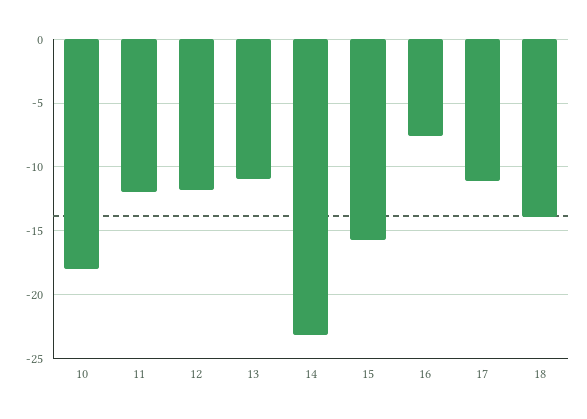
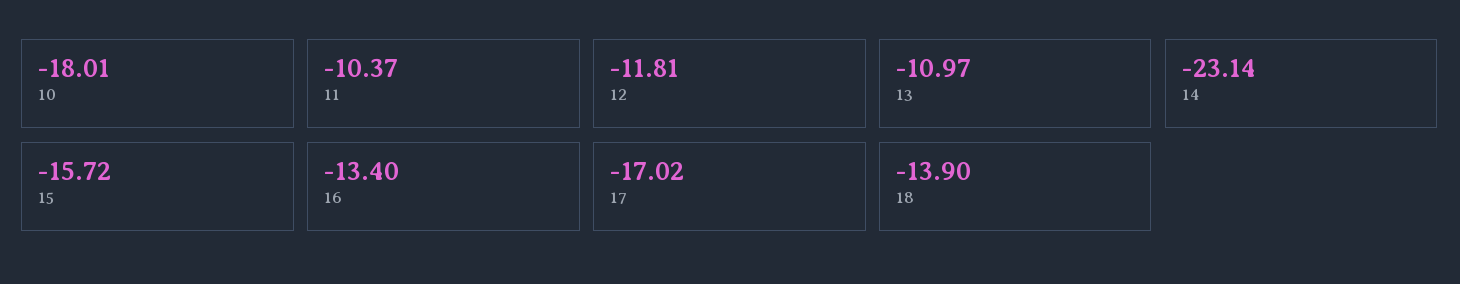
11: -12 -> -10.37
16: -7.5 -> -13.4
17: -11 -> -17.02

